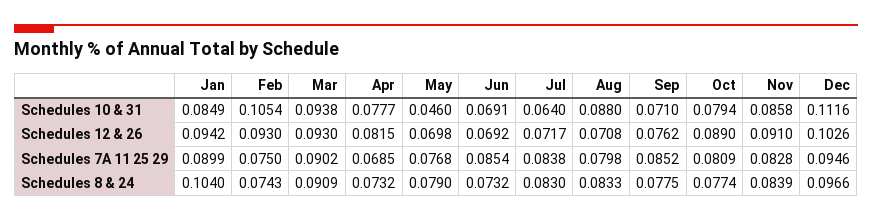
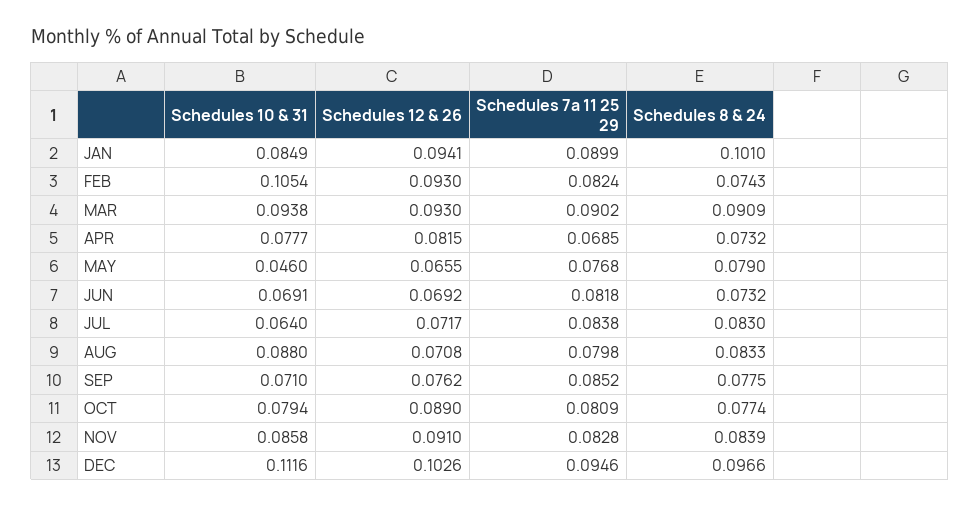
Jan, Schedules 12 & 26: 0.0942 -> 0.0941
May, Schedules 12 & 26: 0.0698 -> 0.0655
Feb, Schedules 7A 11 25 29: 0.075 -> 0.0824
Jun, Schedules 7A 11 25 29: 0.0854 -> 0.0818
Jan, Schedules 8 & 24: 0.104 -> 0.101

